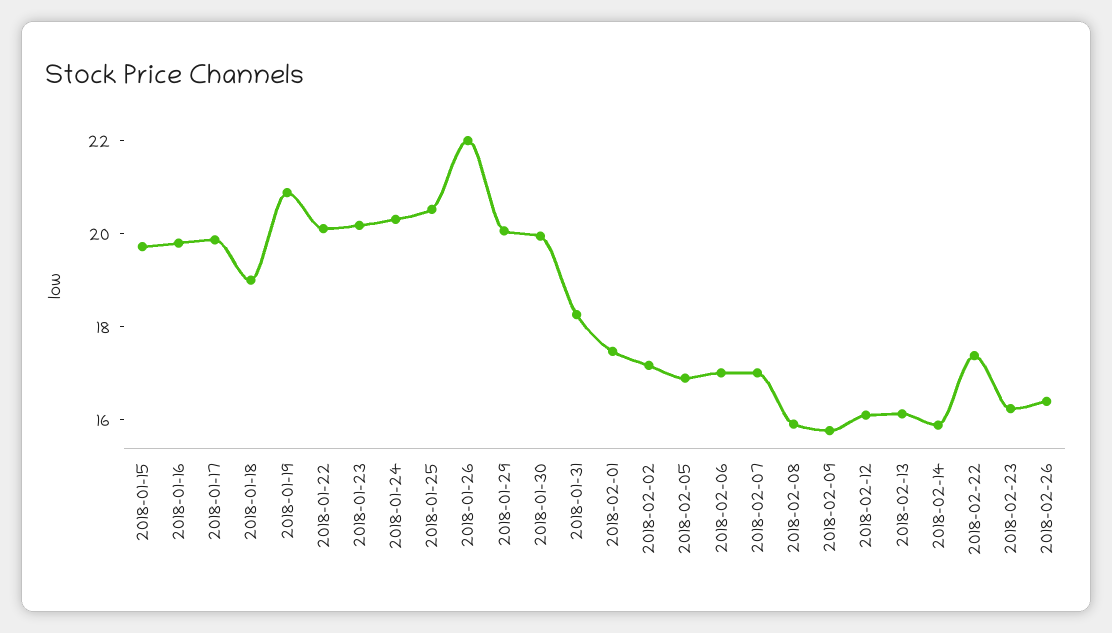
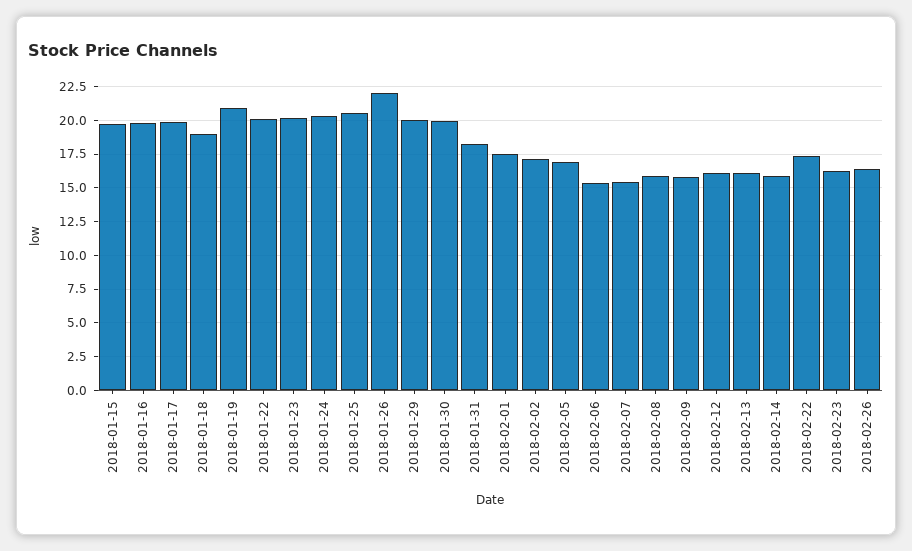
2018-02-06: 17 -> 15.5
2018-02-07: 17 -> 15.5

